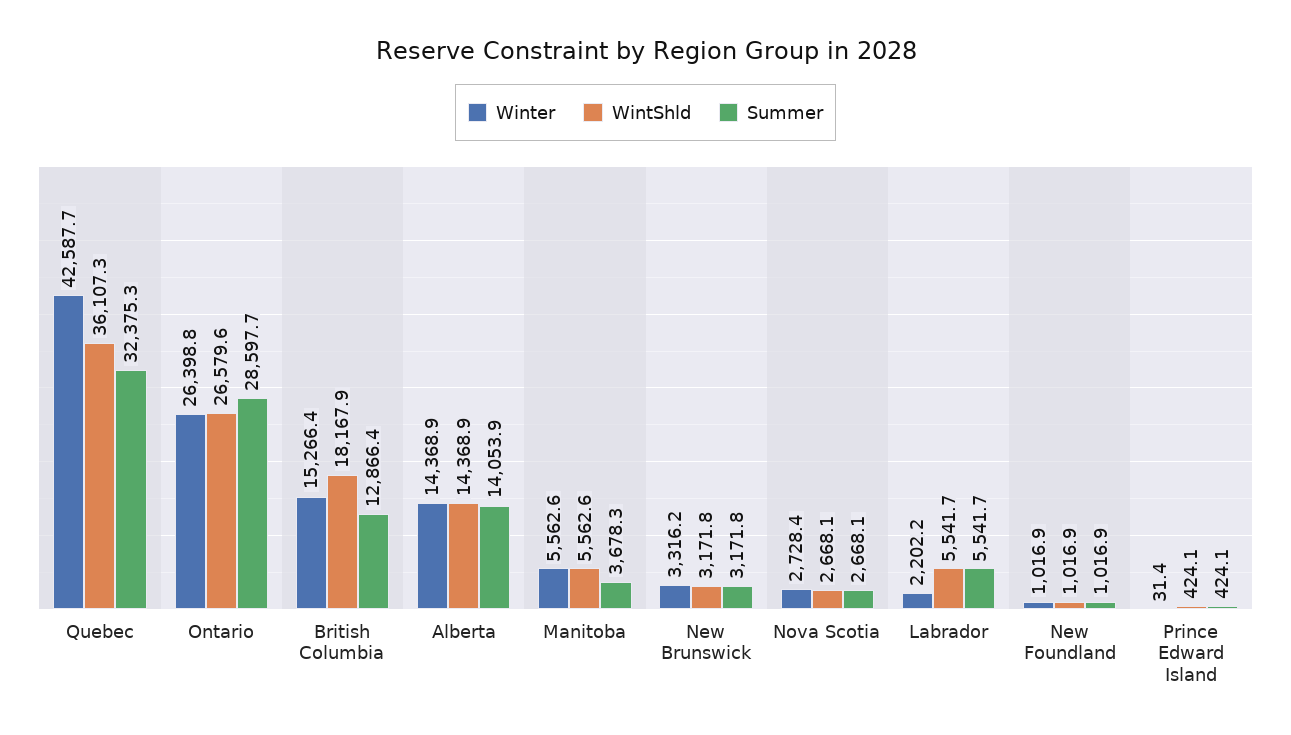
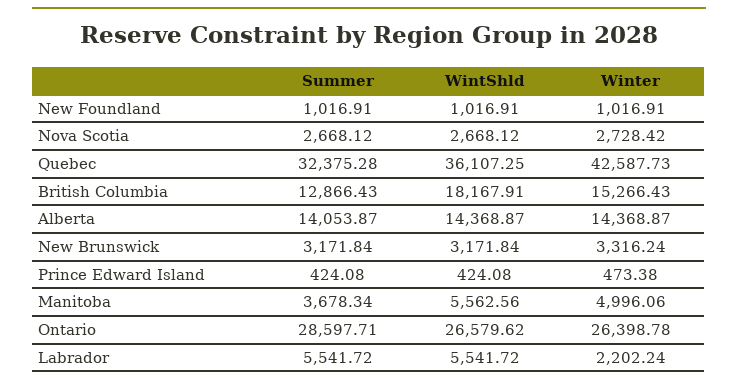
Winter, Manitoba: 5562.6 -> 4996.06
Winter, Prince Edward Island: 31.4 -> 473.38

